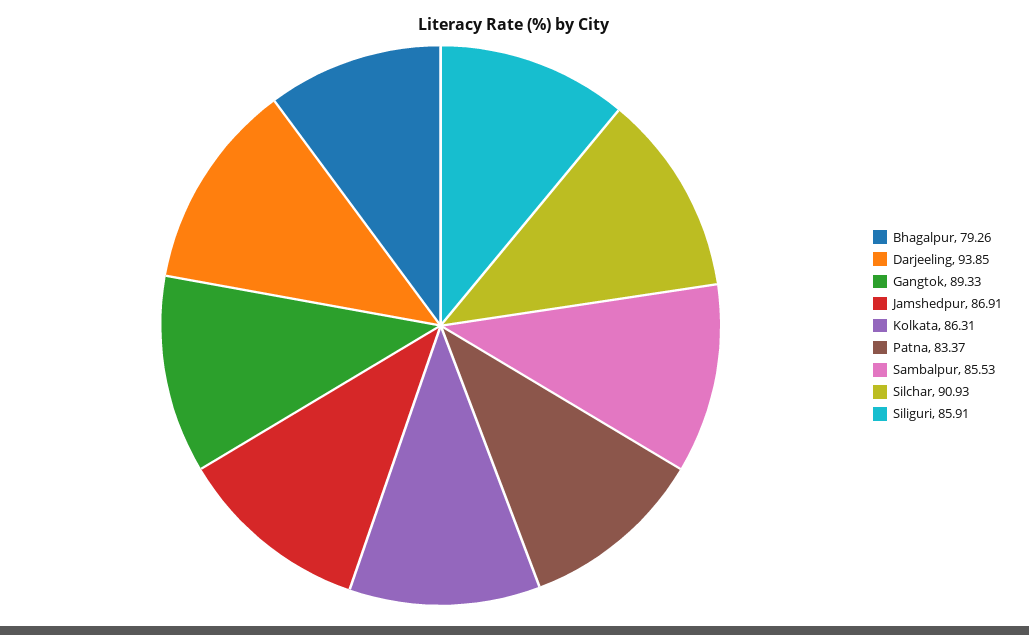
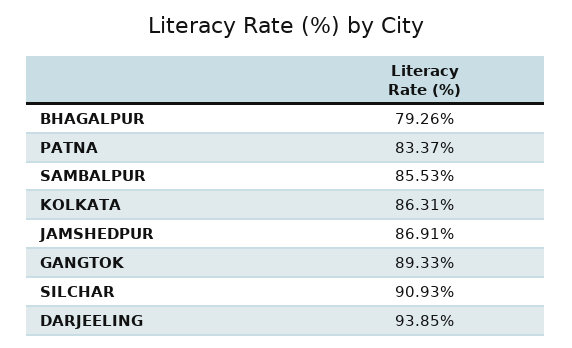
Siliguri: 85.91 -> none

